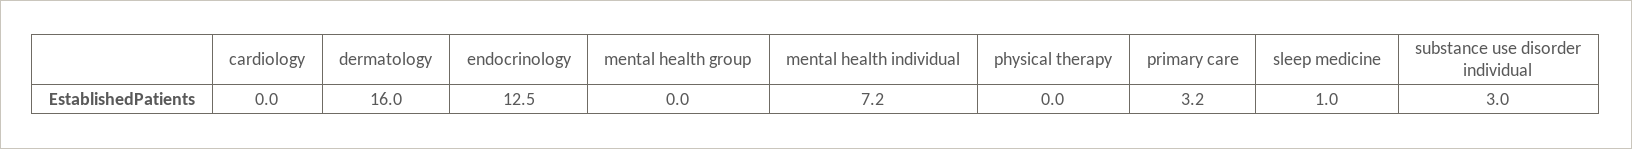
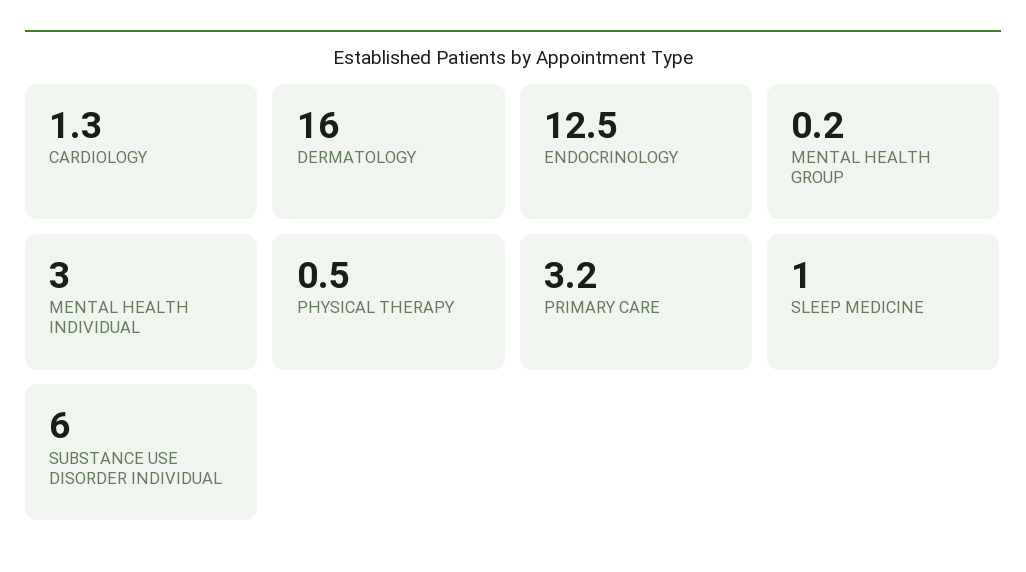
cardiology: 0 -> 1.3
mental health group: 0 -> 0.2
mental health individual: 7.2 -> 3
physical therapy: 0 -> 0.5
substance use disorder individual: 3 -> 6

